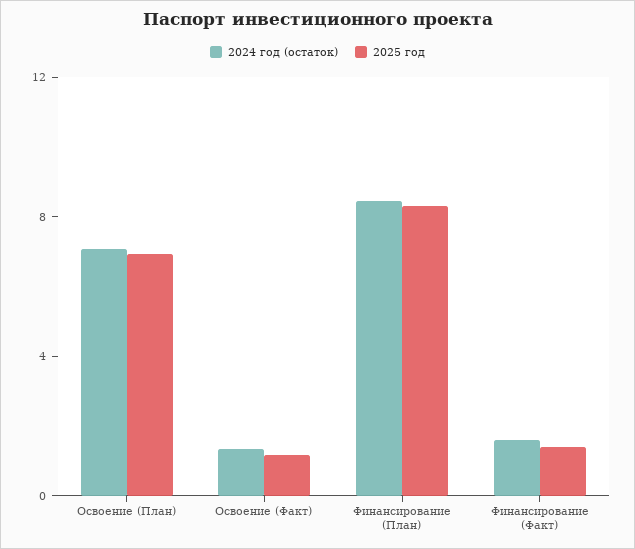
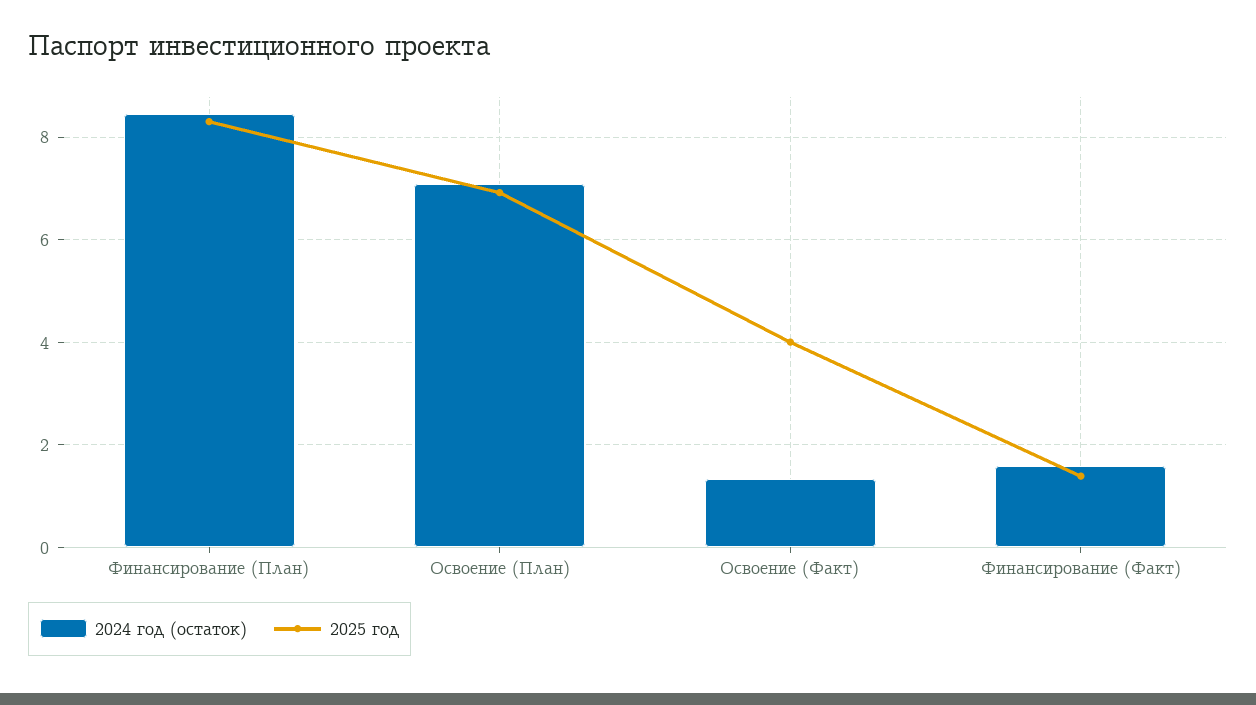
2025 год, Освоение (Факт): 1 -> 4

